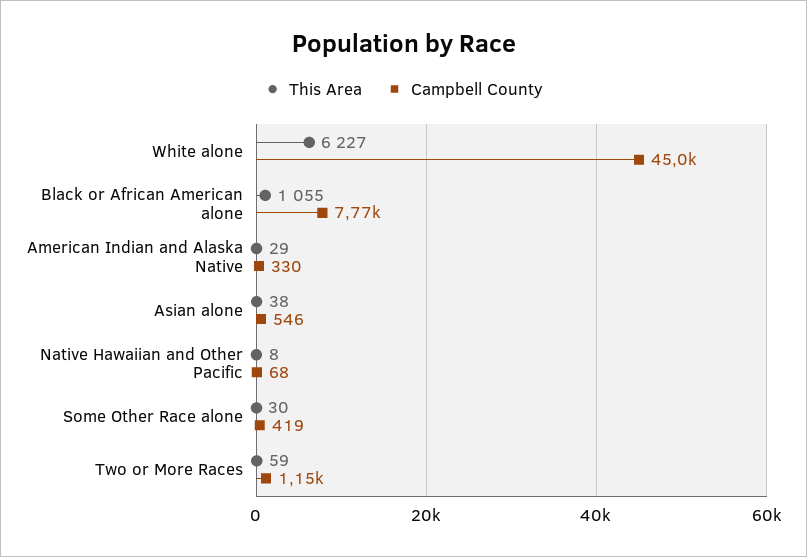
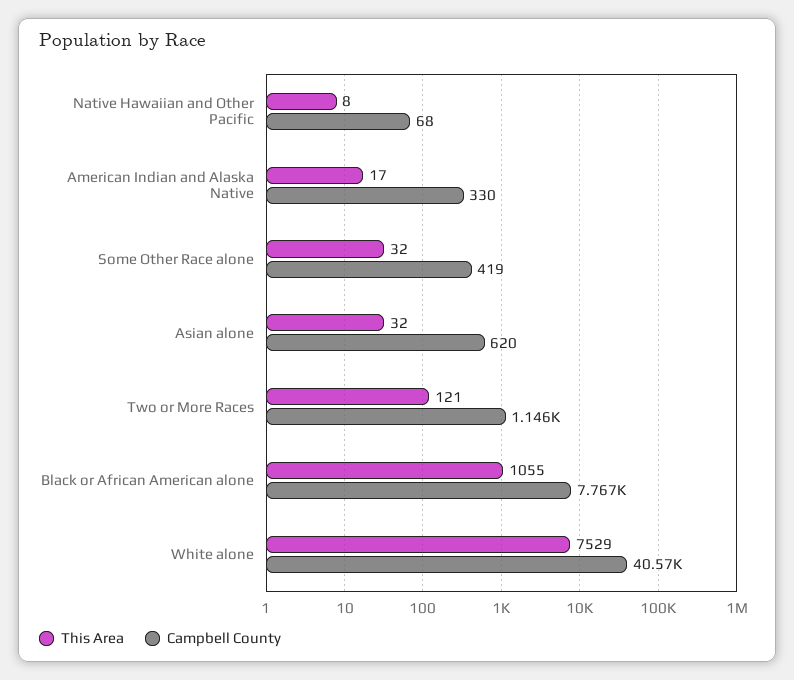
This Area, White alone: 6227 -> 7529
Campbell County, White alone: 45000 -> 40570
This Area, American Indian and Alaska Native: 29 -> 17
This Area, Asian alone: 38 -> 32
Campbell County, Asian alone: 546 -> 620
This Area, Some Other Race alone: 30 -> 32
This Area, Two or More Races: 59 -> 121

